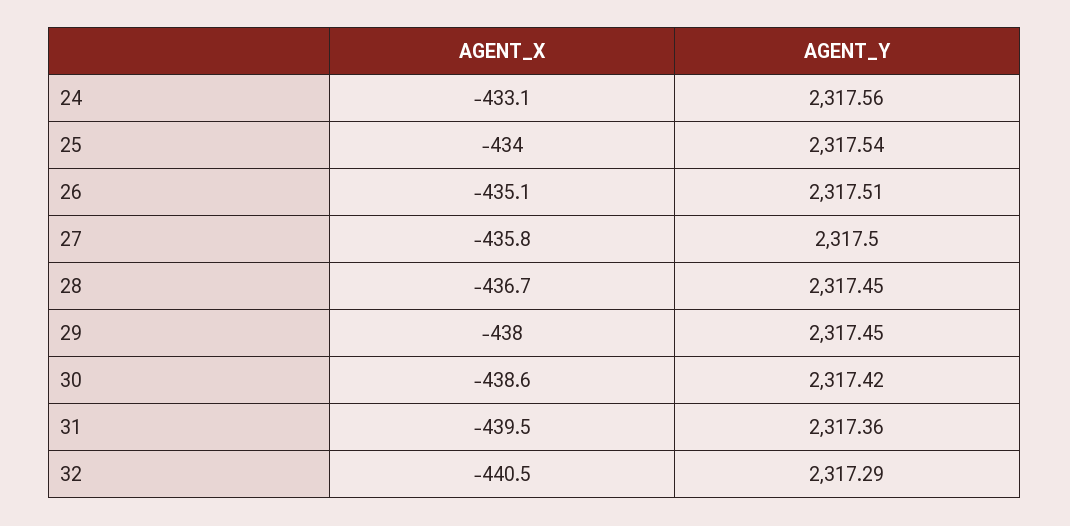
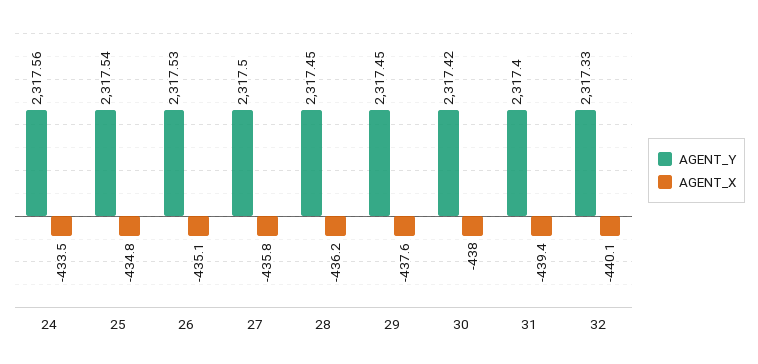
AGENT_X, 24: -433.1 -> -433.5
AGENT_X, 25: -434 -> -434.8
AGENT_Y, 26: 2317.51 -> 2317.53
AGENT_X, 28: -436.7 -> -436.2
AGENT_X, 29: -438 -> -437.6
AGENT_X, 30: -438.6 -> -438
AGENT_X, 31: -439.5 -> -439.4
AGENT_Y, 31: 2317.36 -> 2317.4
AGENT_X, 32: -440.5 -> -440.1
AGENT_Y, 32: 2317.29 -> 2317.33

